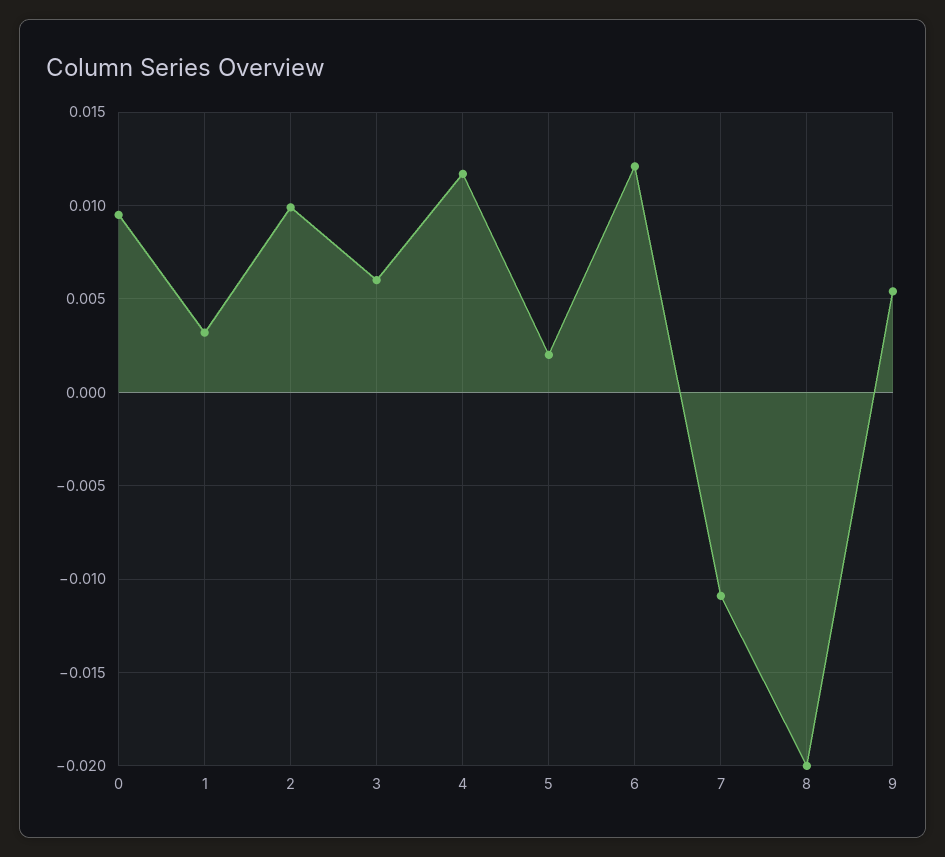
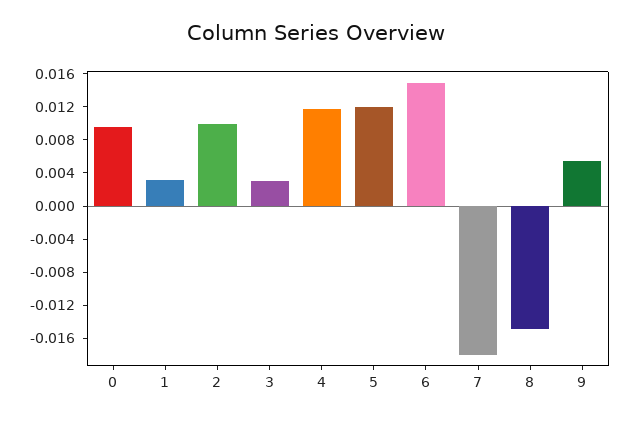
3: 0.006 -> 0.003
5: 0.002 -> 0.012
6: 0.012 -> 0.015
7: -0.011 -> -0.018
8: -0.02 -> -0.015

